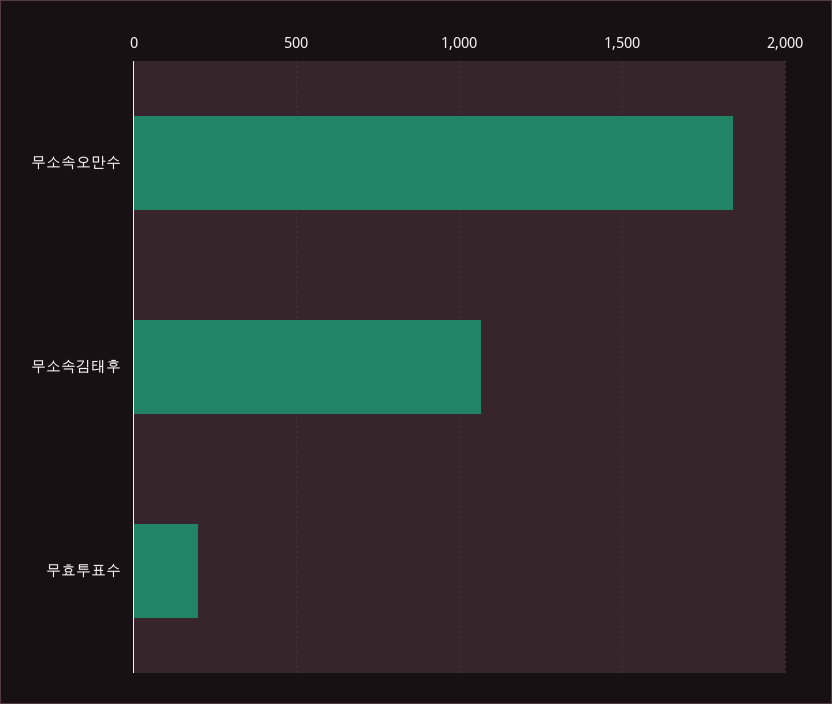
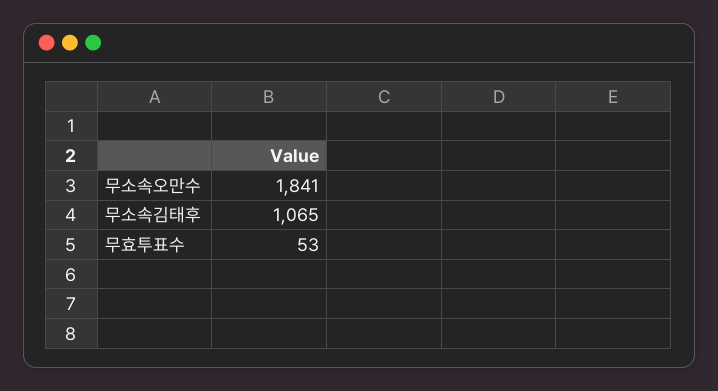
무효투표수: 200 -> 53

